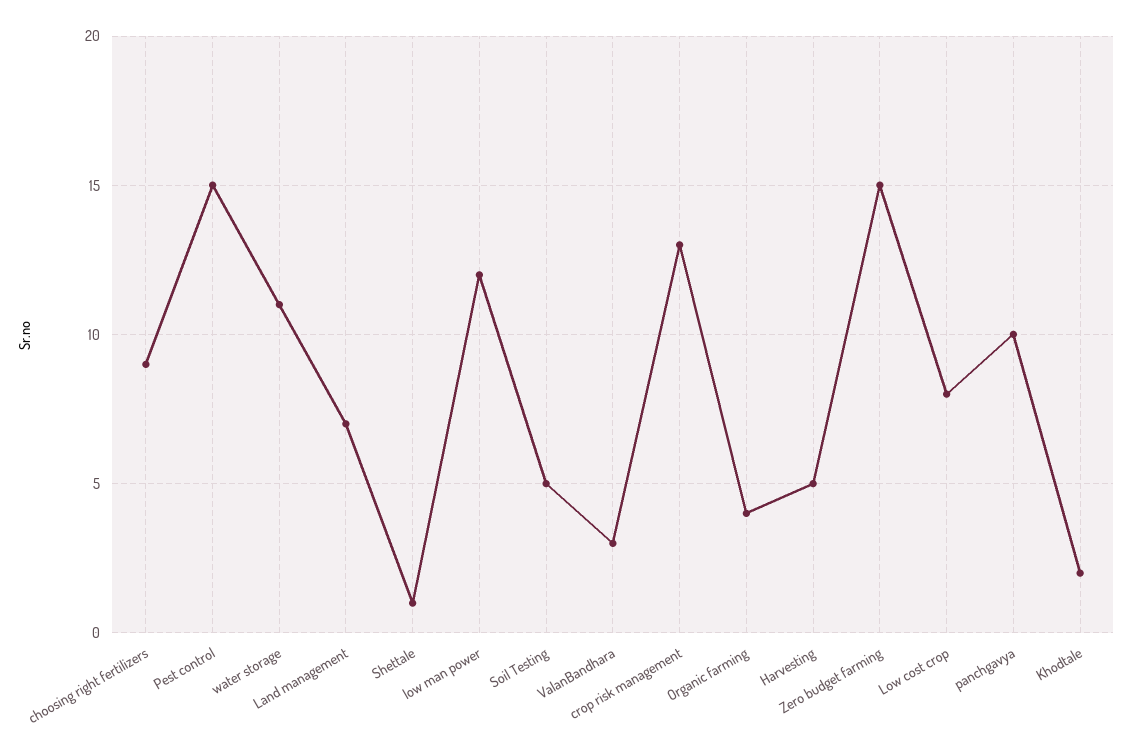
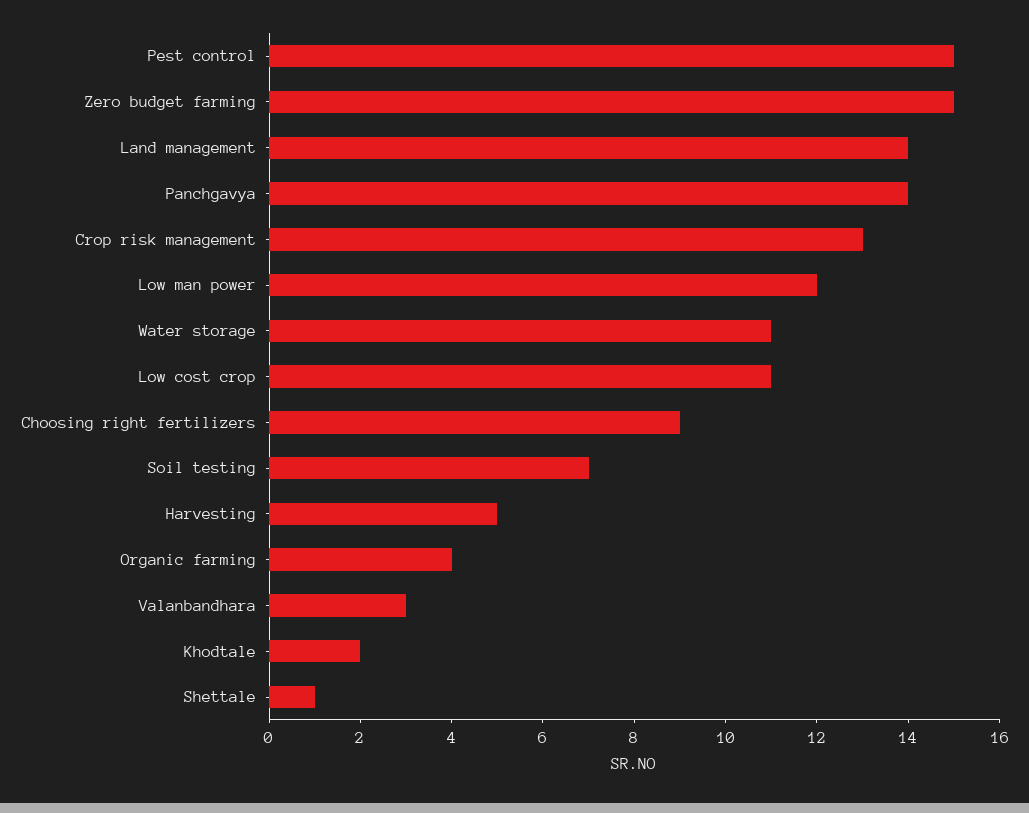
Land management: 7 -> 14
Soil Testing: 5 -> 7
Low cost crop: 8 -> 11
panchgavya: 10 -> 14

